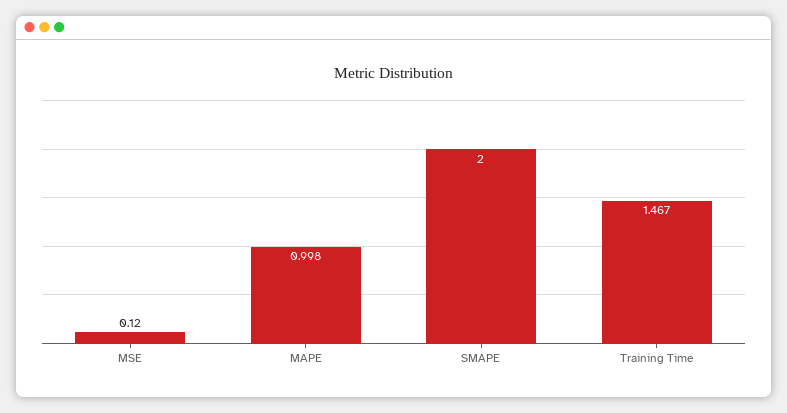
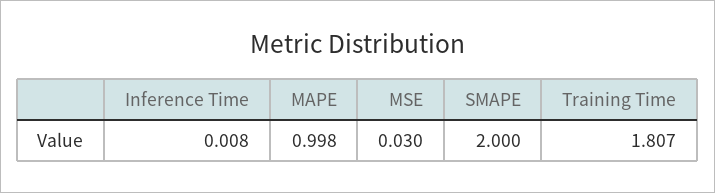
MSE: 0.12 -> 0.03
Training Time: 1.467 -> 1.807
Inference Time: none -> 0.008

